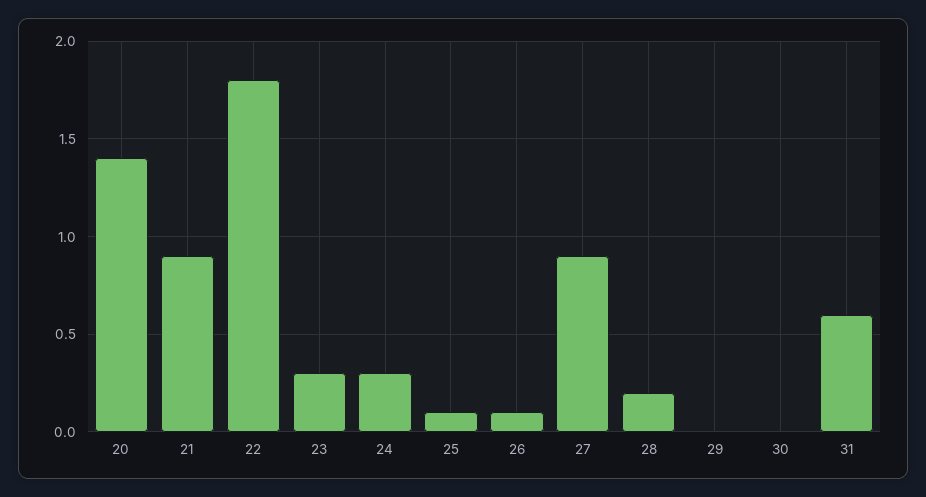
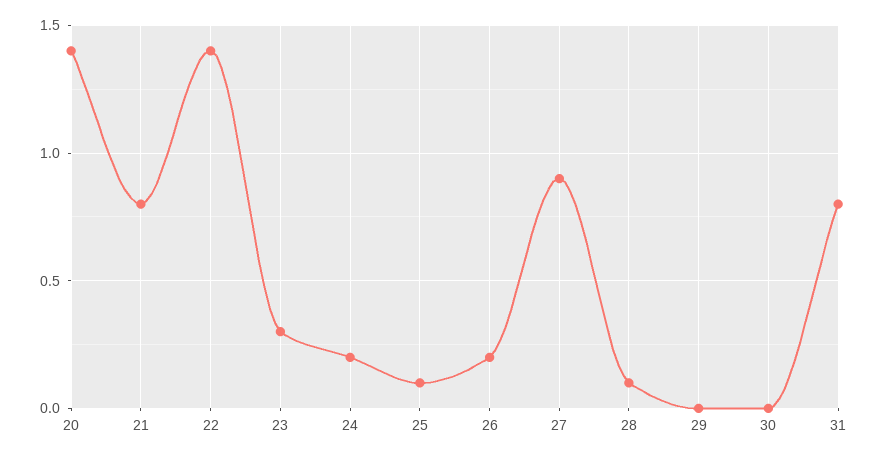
21: 0.9 -> 0.8
22: 1.8 -> 1.4
24: 0.3 -> 0.2
26: 0.1 -> 0.2
28: 0.2 -> 0.1
31: 0.6 -> 0.8

